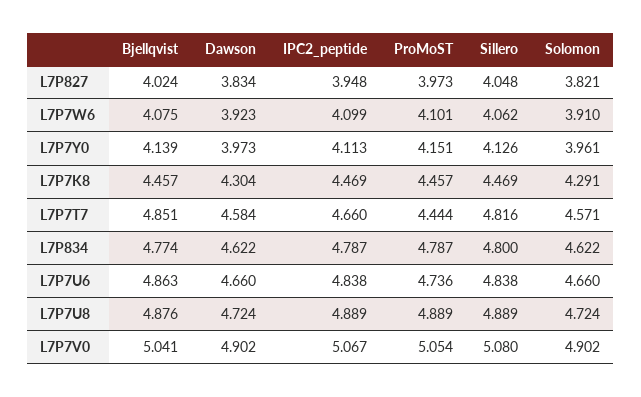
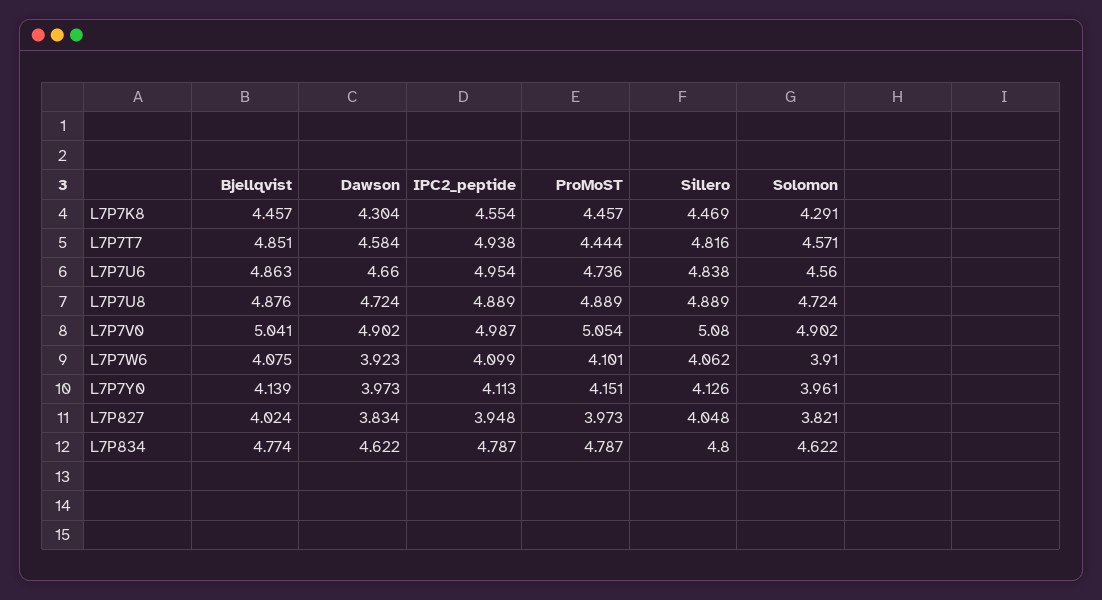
IPC2_peptide, L7P7K8: 4.469 -> 4.554
IPC2_peptide, L7P7T7: 4.66 -> 4.938
IPC2_peptide, L7P7U6: 4.838 -> 4.954
Solomon, L7P7U6: 4.66 -> 4.56
IPC2_peptide, L7P7V0: 5.067 -> 4.987

